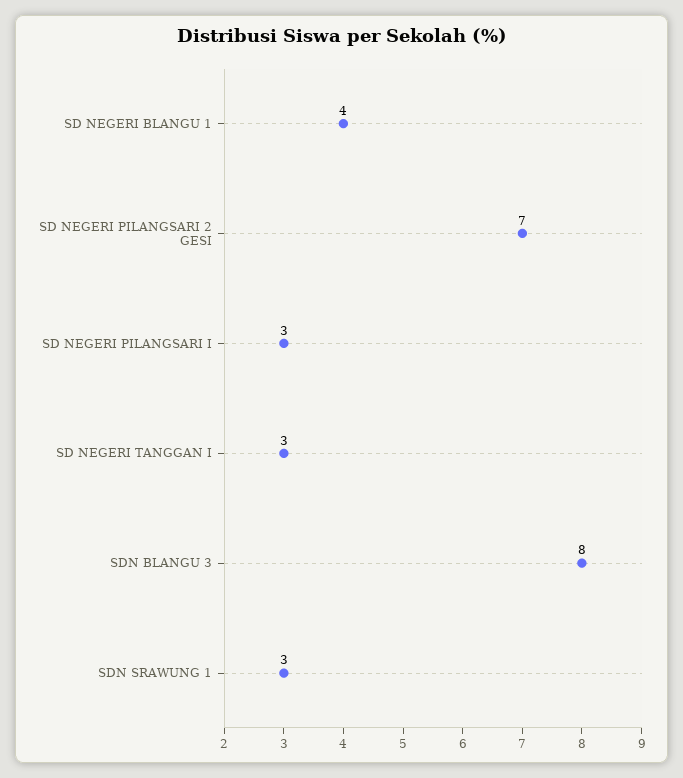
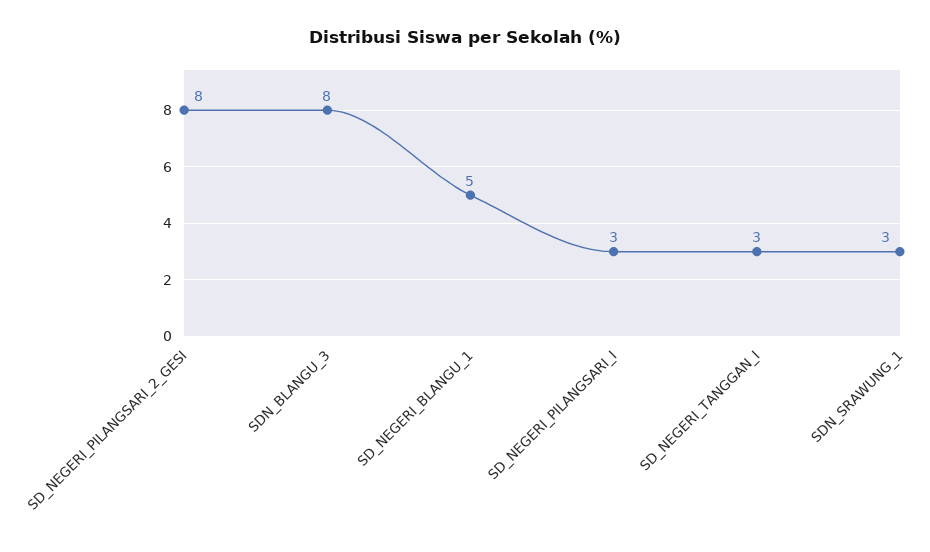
SD NEGERI BLANGU 1: 4 -> 5
SD NEGERI PILANGSARI 2 GESI: 7 -> 8

